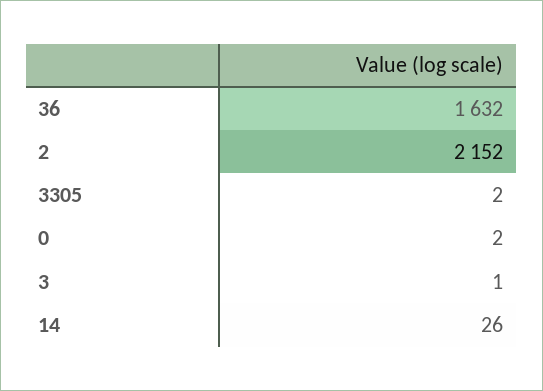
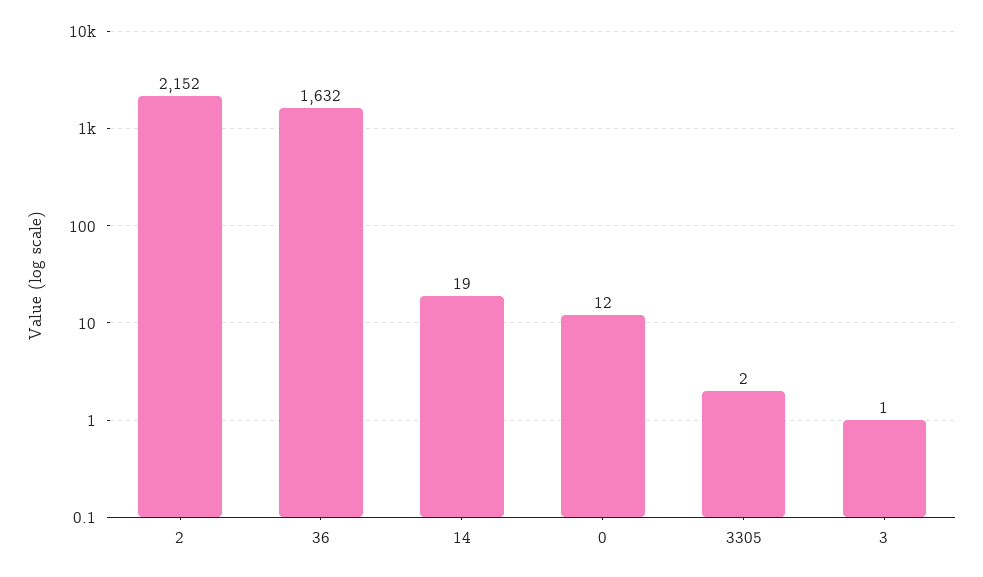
0: 2 -> 12
14: 26 -> 19

